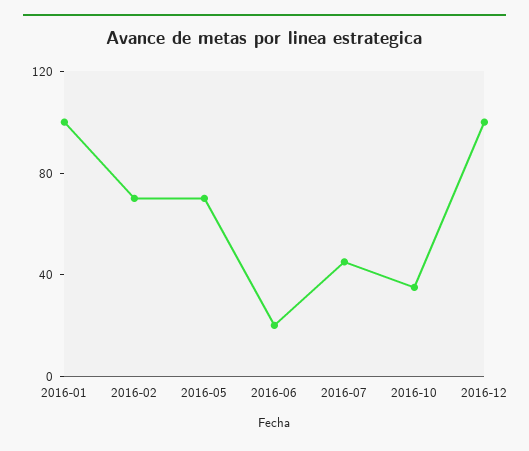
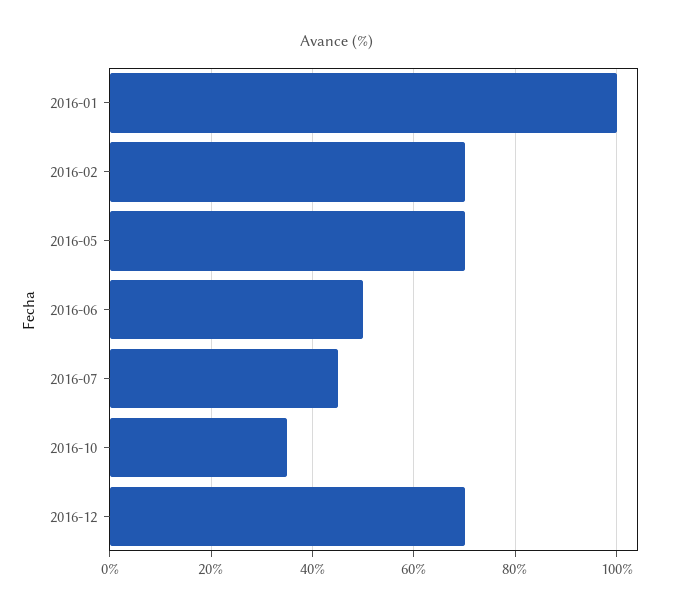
2016-06: 20 -> 50
2016-12: 100 -> 70

